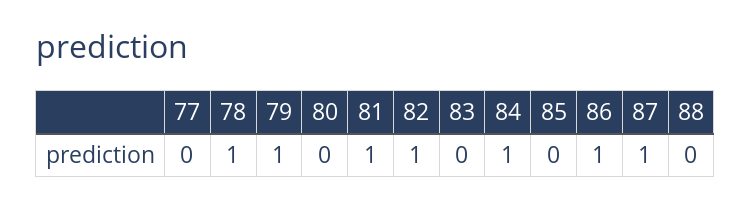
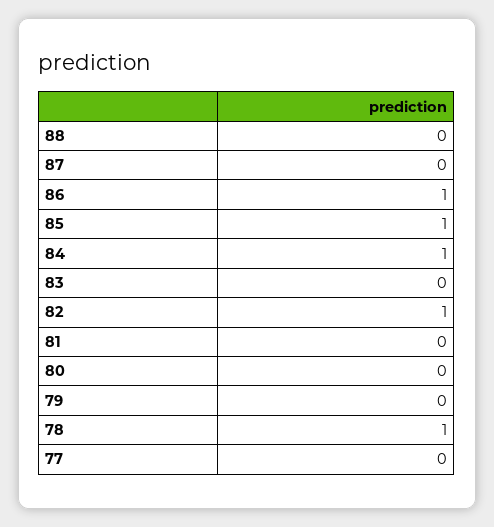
79: 1 -> 0
81: 1 -> 0
85: 0 -> 1
87: 1 -> 0

